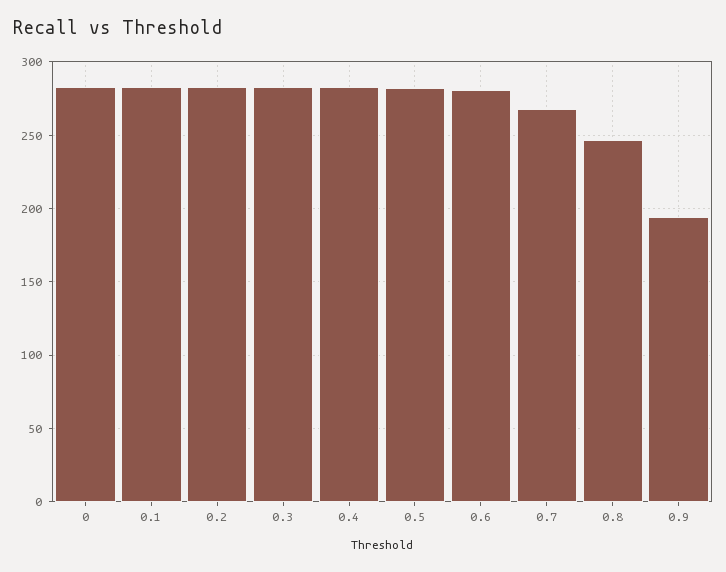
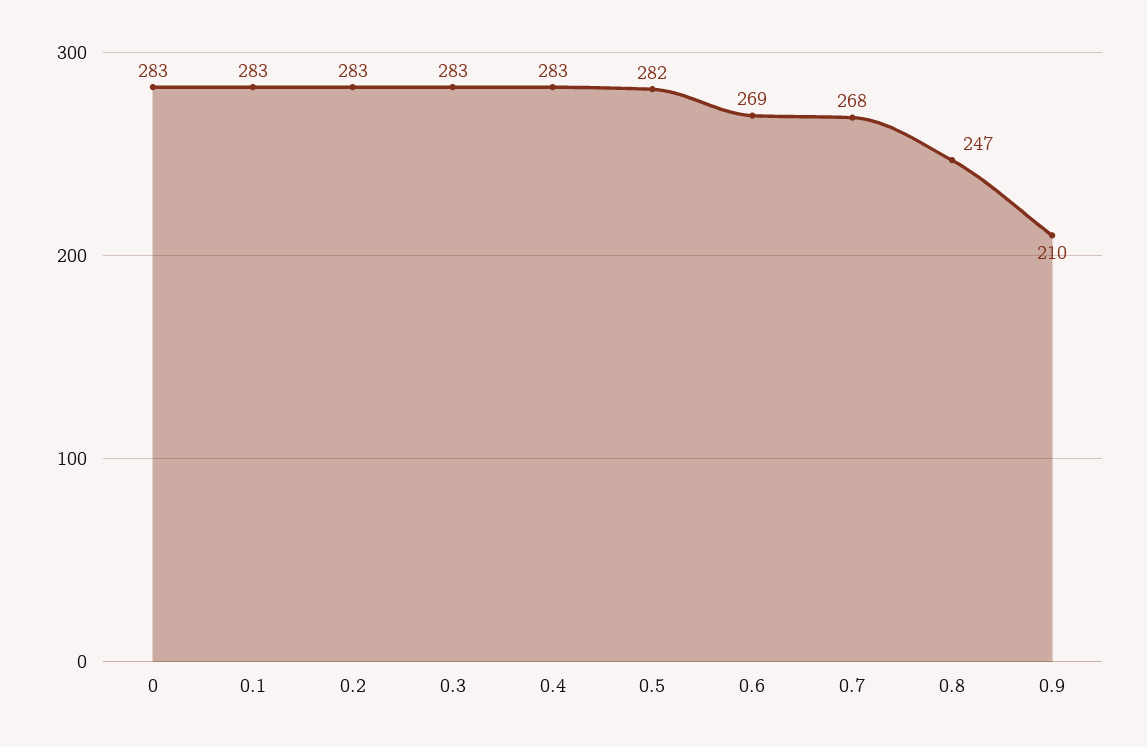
0.6: 280 -> 269
0.9: 195 -> 210

